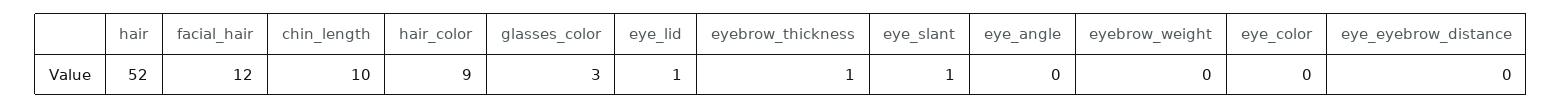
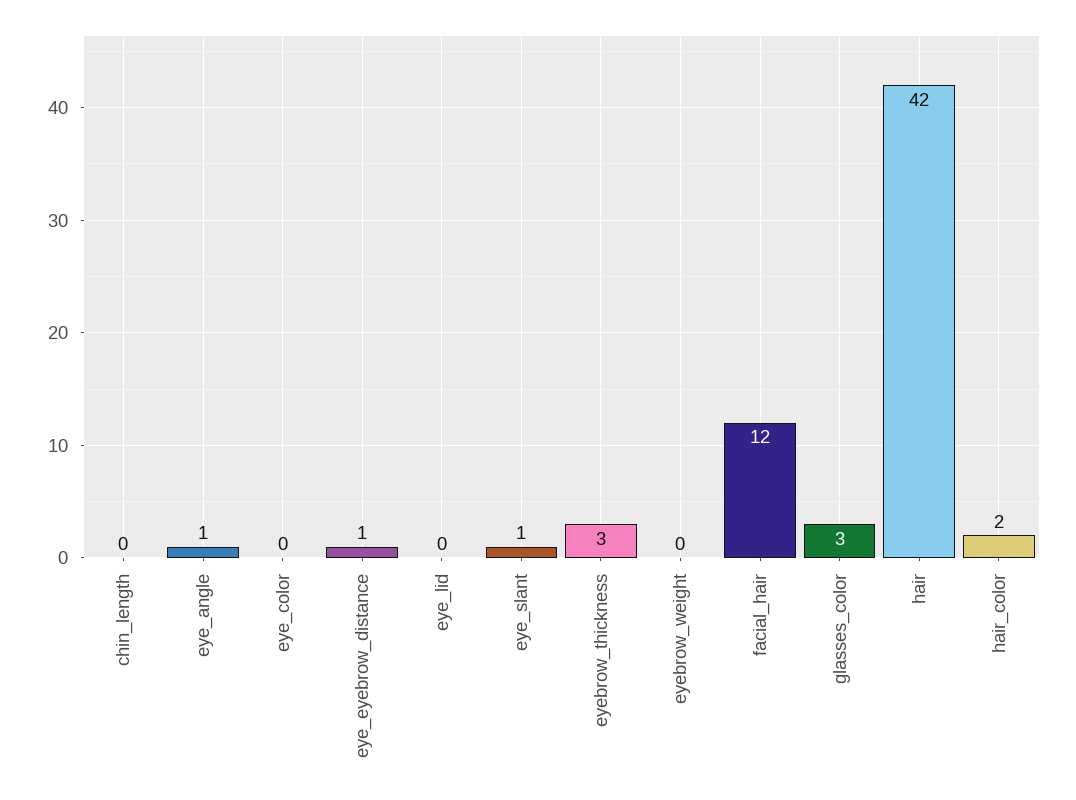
hair: 52 -> 42
chin_length: 10 -> 0
hair_color: 9 -> 2
eye_lid: 1 -> 0
eyebrow_thickness: 1 -> 3
eye_angle: 0 -> 1
eye_eyebrow_distance: 0 -> 1

